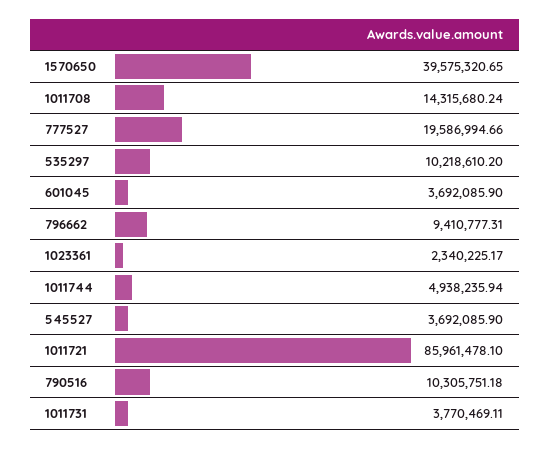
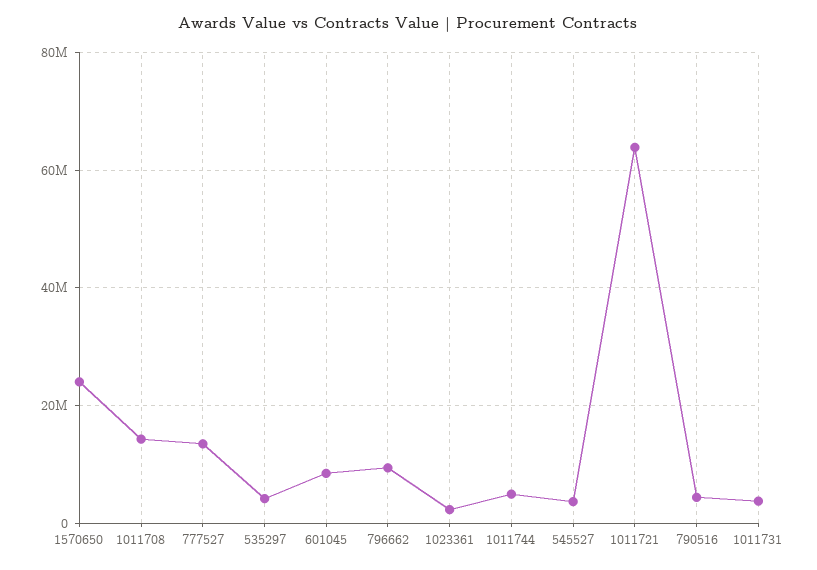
1570650: 39575320.65 -> 24000000
777527: 19586994.66 -> 14000000
535297: 10218610.2 -> 4000000
601045: 3692085.9 -> 8000000
1011721: 85961478.1 -> 64000000
790516: 10305751.18 -> 4000000

